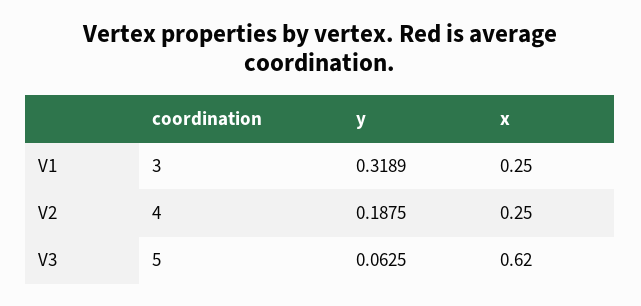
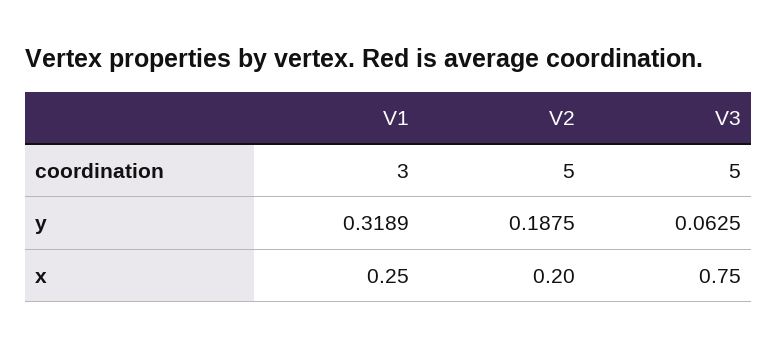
coordination, V2: 4 -> 5
x, V2: 0.25 -> 0.2
x, V3: 0.62 -> 0.75

